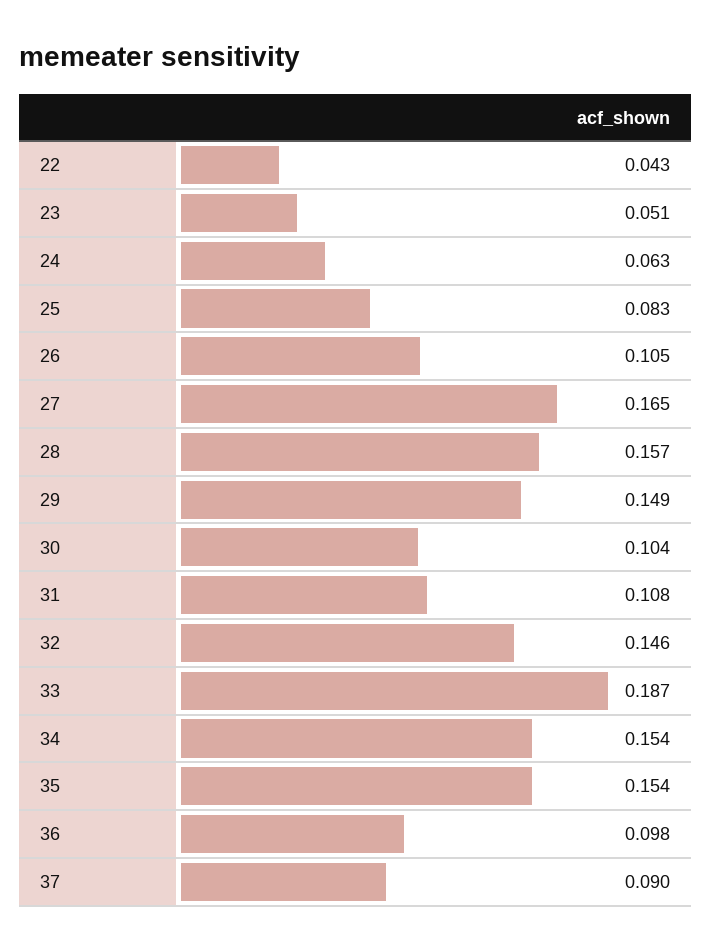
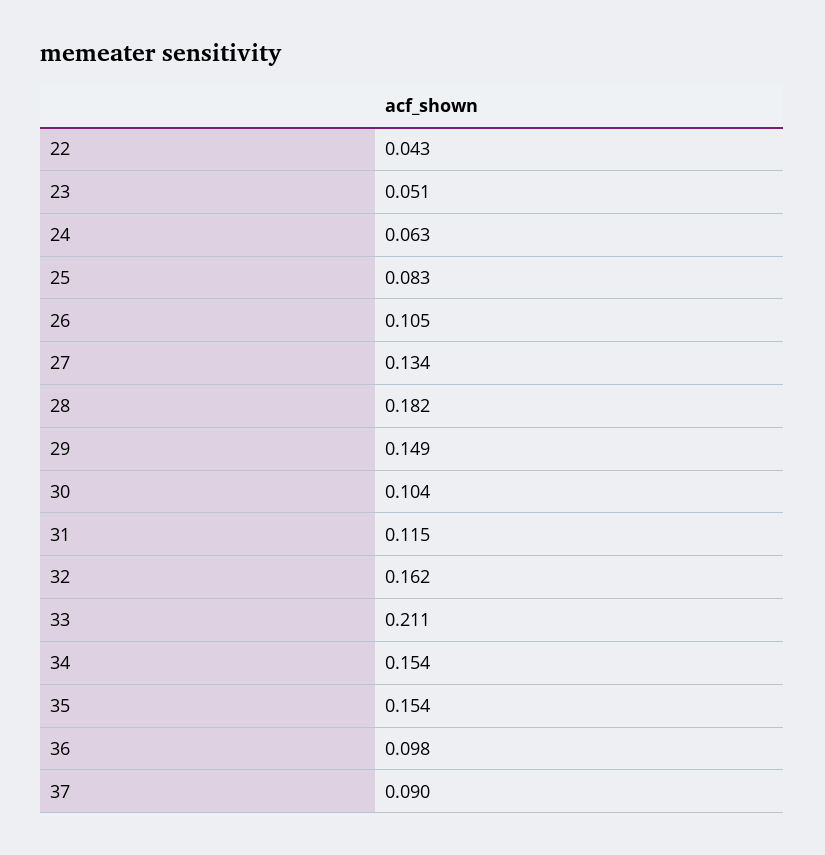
27: 0.165 -> 0.134
28: 0.157 -> 0.182
31: 0.108 -> 0.115
32: 0.146 -> 0.162
33: 0.187 -> 0.211

